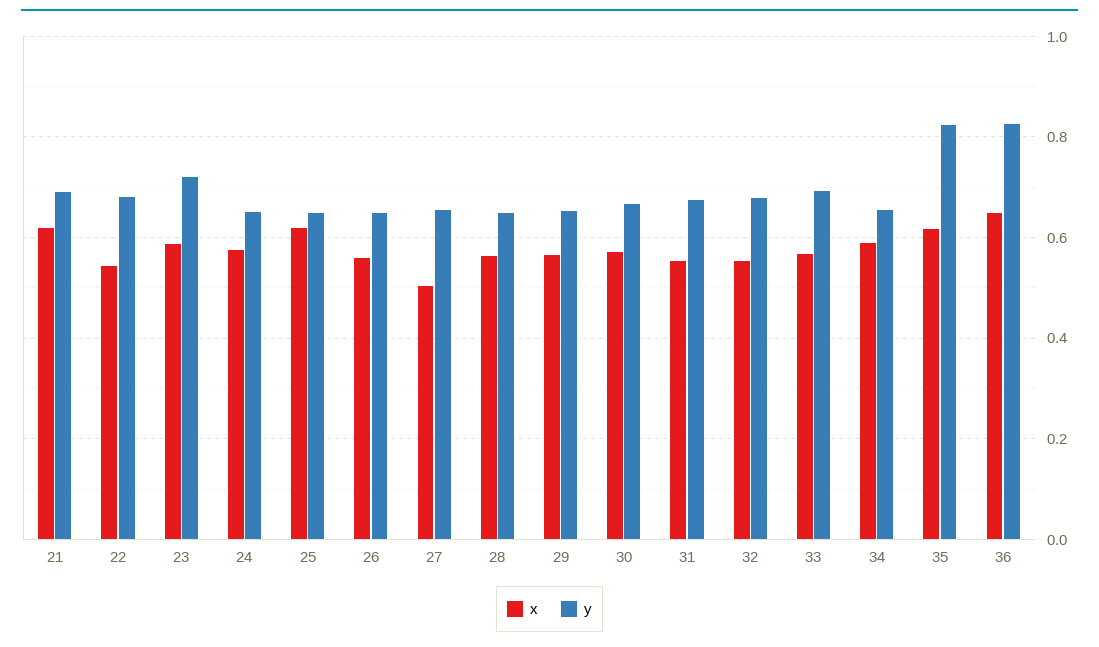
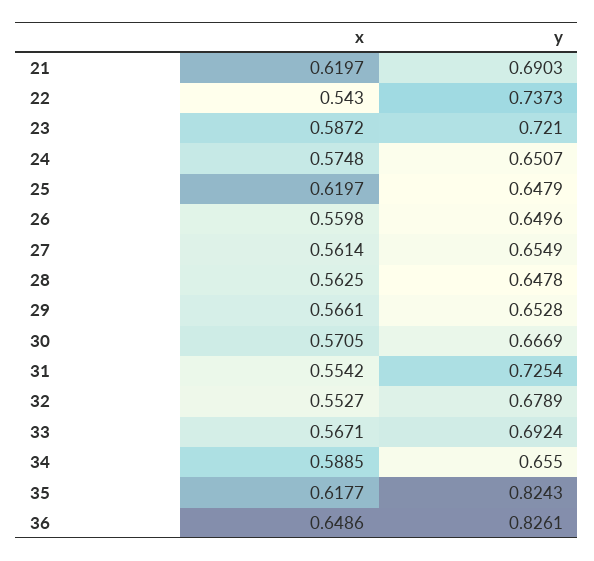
y, 22: 0.68 -> 0.7373
x, 27: 0.5 -> 0.5614
y, 31: 0.68 -> 0.7254

